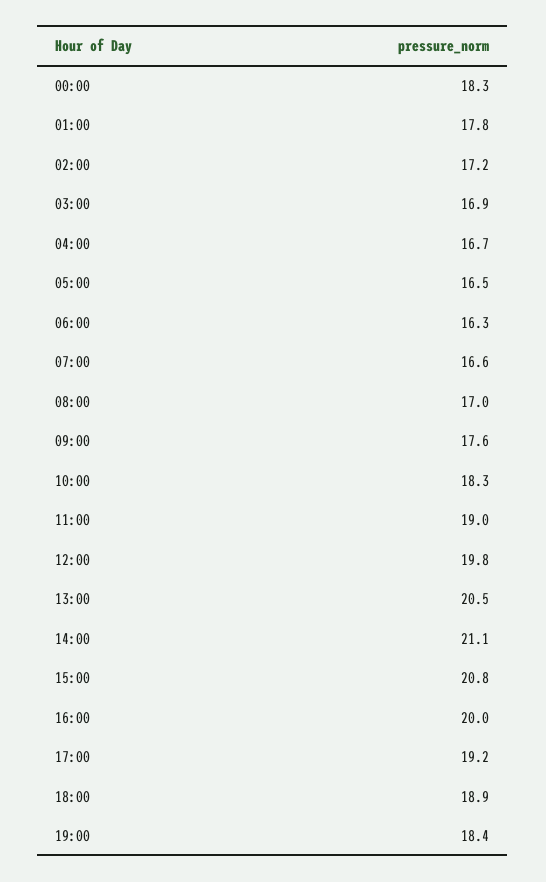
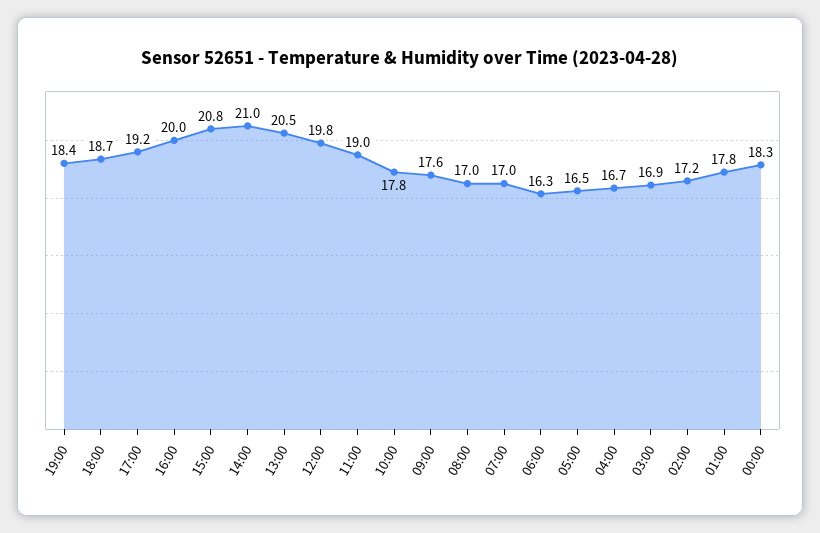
07:00: 16.6 -> 17
10:00: 18.3 -> 17.8
14:00: 21.1 -> 21
18:00: 18.9 -> 18.7

